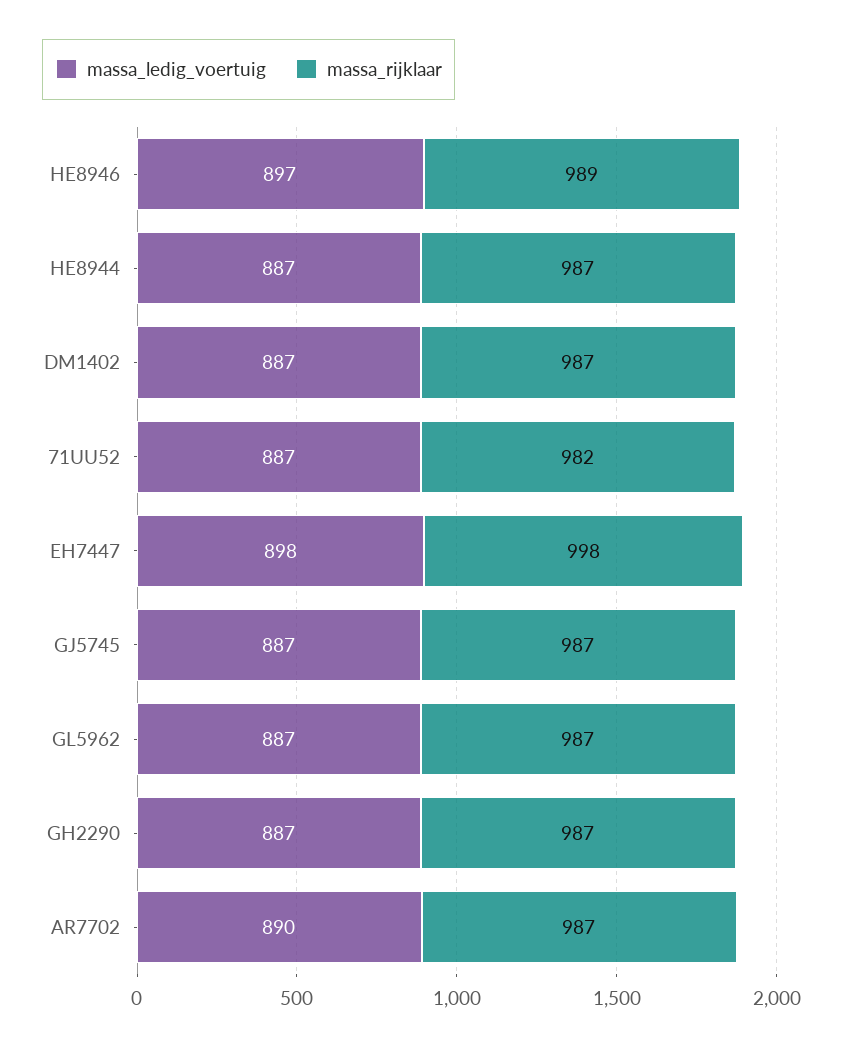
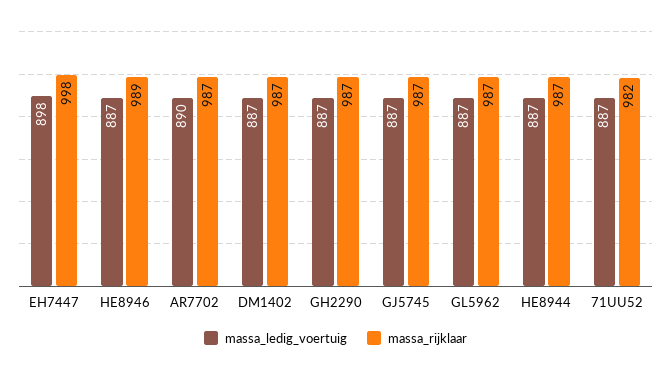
massa_ledig_voertuig, HE8946: 897 -> 887

